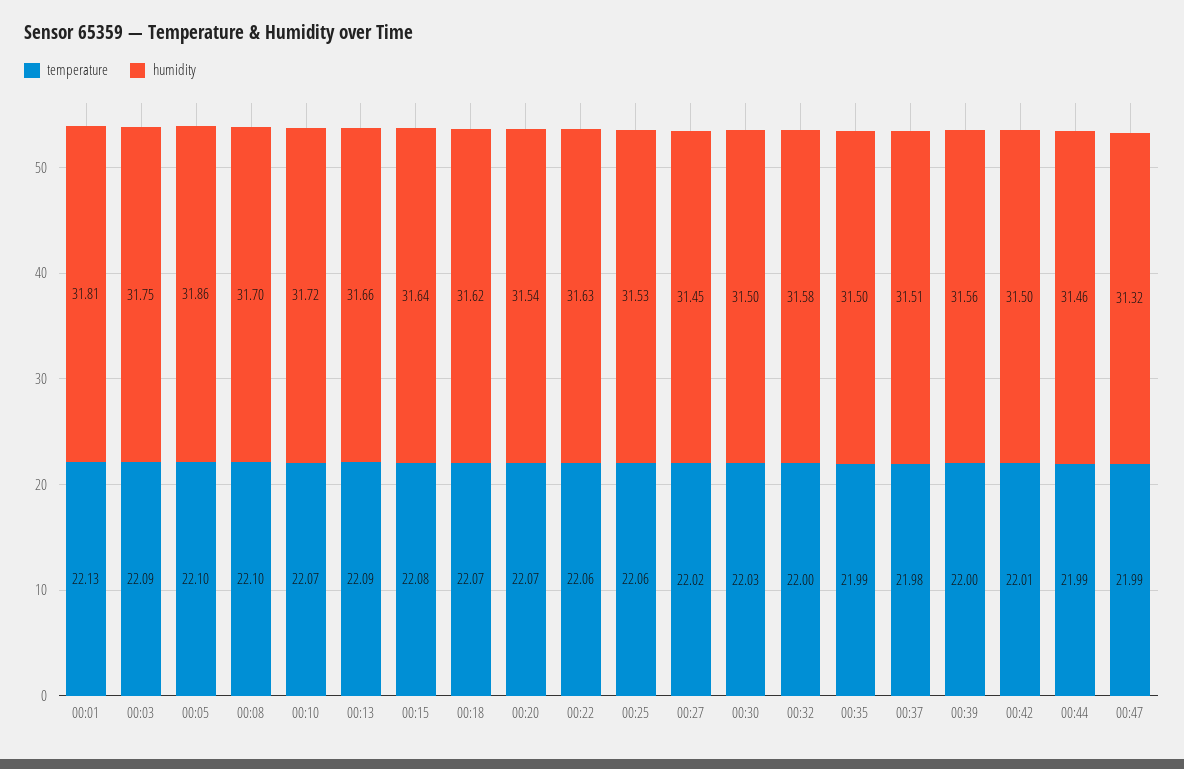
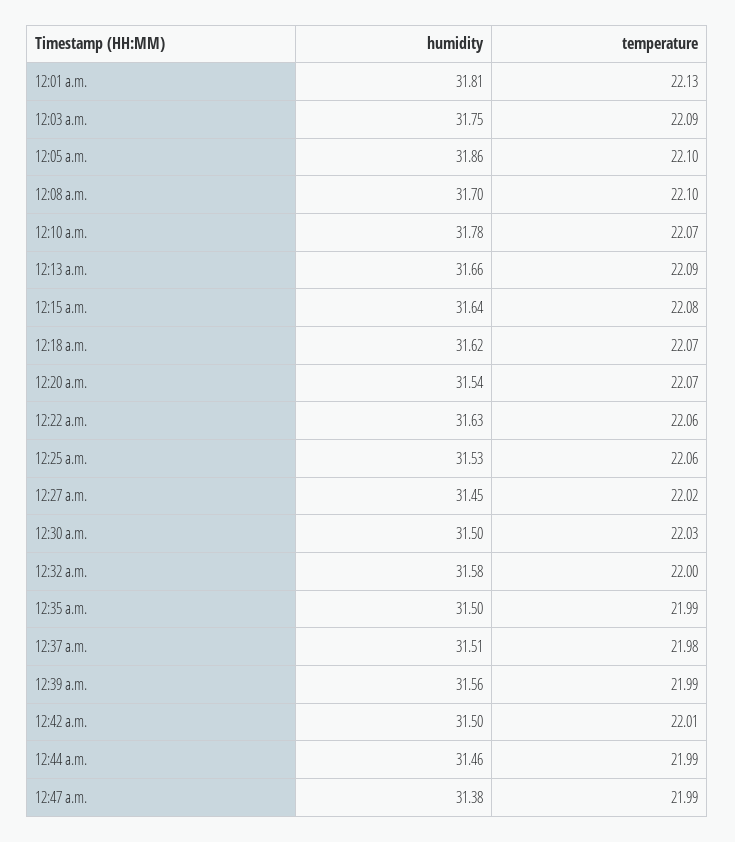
humidity, 00:10: 31.72 -> 31.78
temperature, 00:39: 22 -> 21.99
humidity, 00:47: 31.32 -> 31.38

